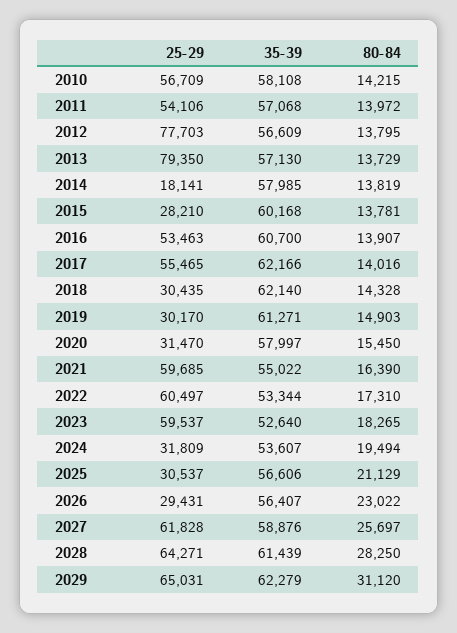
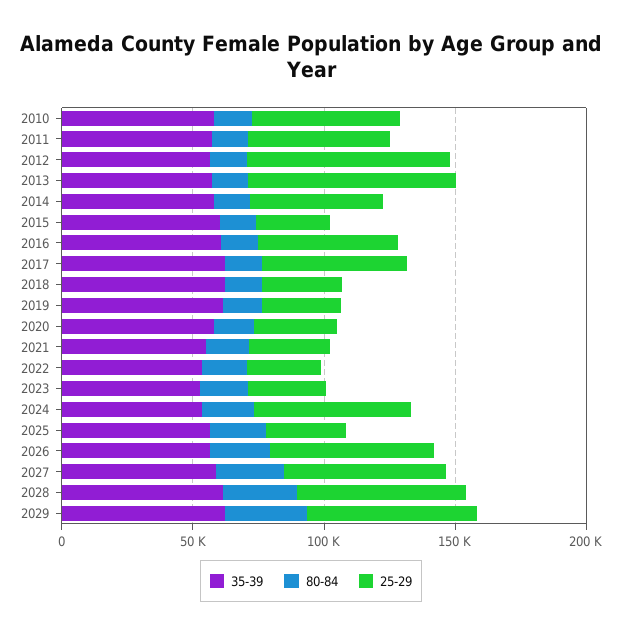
25-29, 2014: 18141 -> 50000
25-29, 2021: 59685 -> 30000
25-29, 2022: 60497 -> 30000
25-29, 2023: 59537 -> 30000
25-29, 2024: 31809 -> 60000
25-29, 2026: 29431 -> 60000

